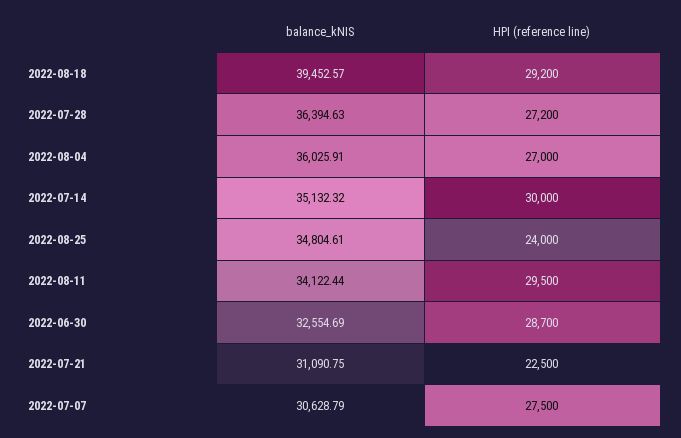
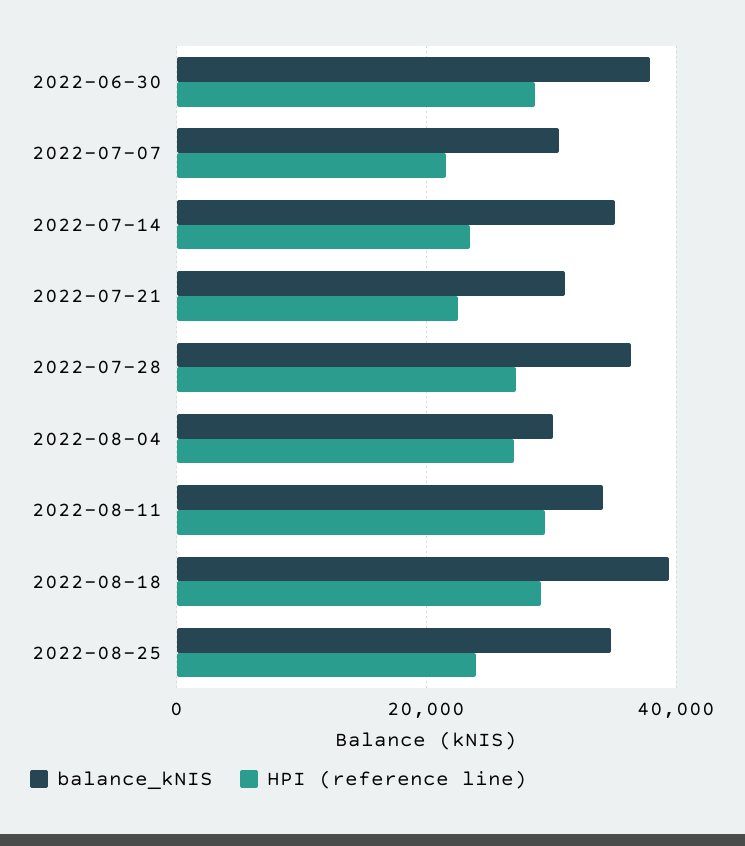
balance_kNIS, 2022-08-04: 36025.91 -> 30000
HPI (reference line), 2022-07-14: 30000 -> 24000
balance_kNIS, 2022-06-30: 32554.69 -> 38000
HPI (reference line), 2022-07-07: 27500 -> 22000

